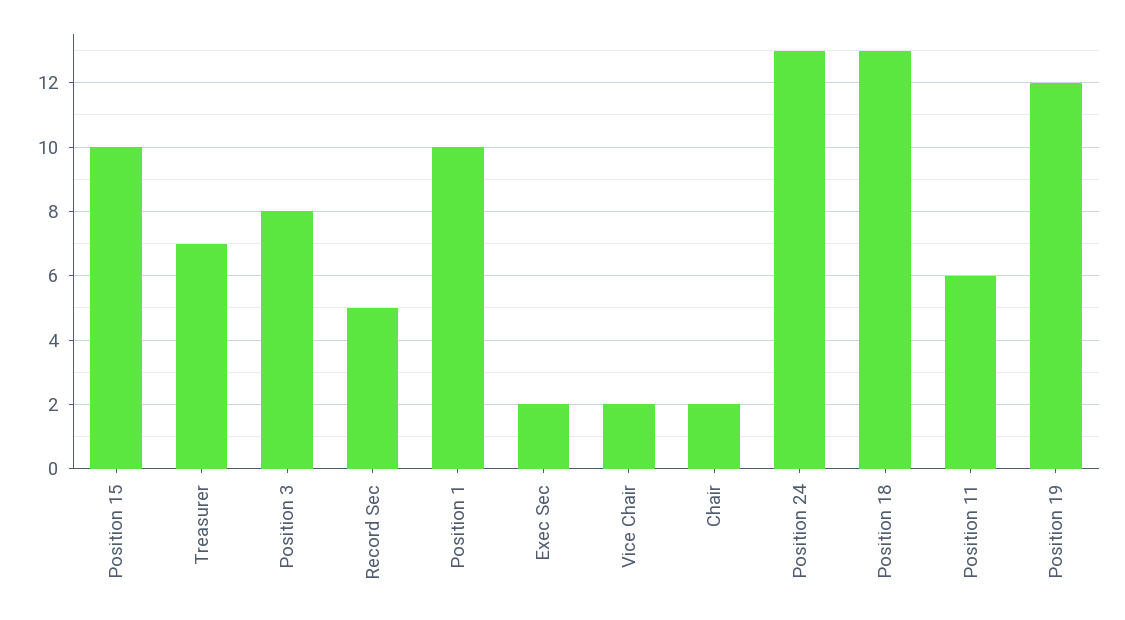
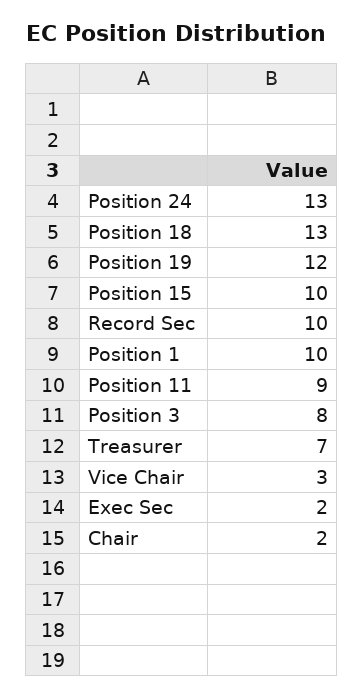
Record Sec: 5 -> 10
Vice Chair: 2 -> 3
Position 11: 6 -> 9

